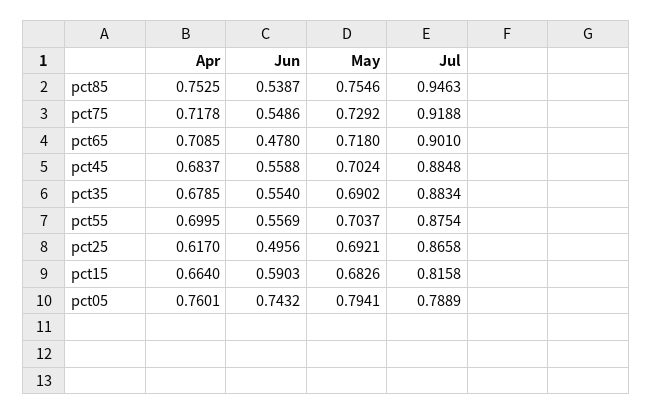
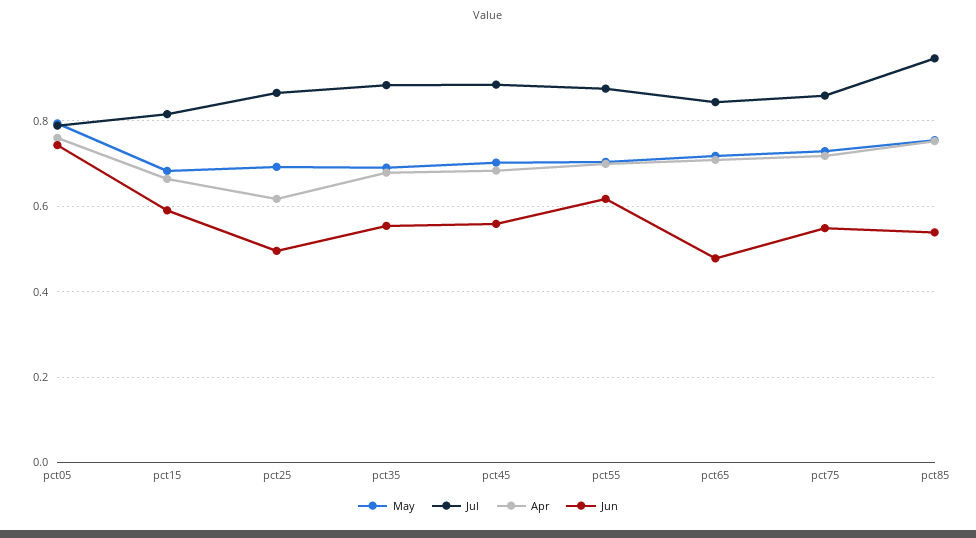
Jul, pct75: 0.9188 -> 0.86
Jul, pct65: 0.901 -> 0.84
Jun, pct55: 0.5569 -> 0.62

